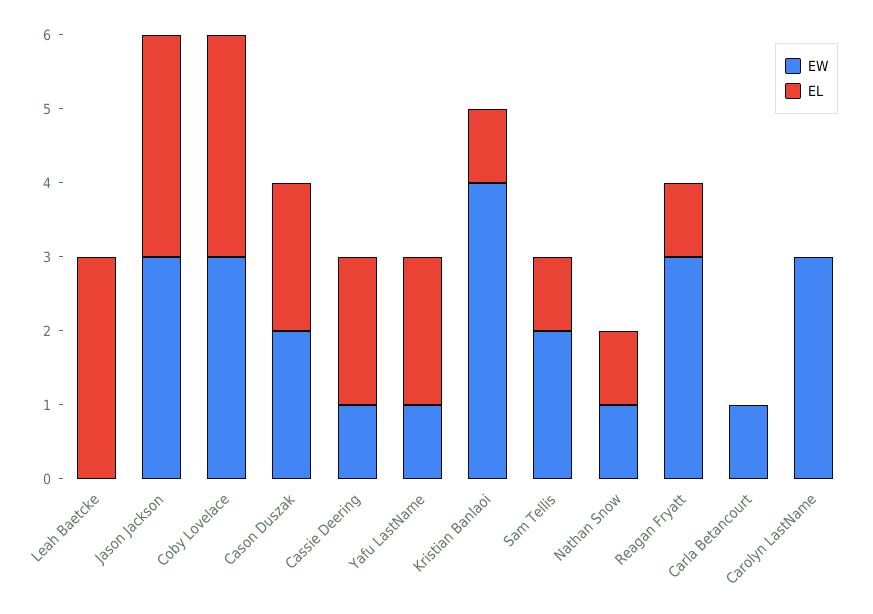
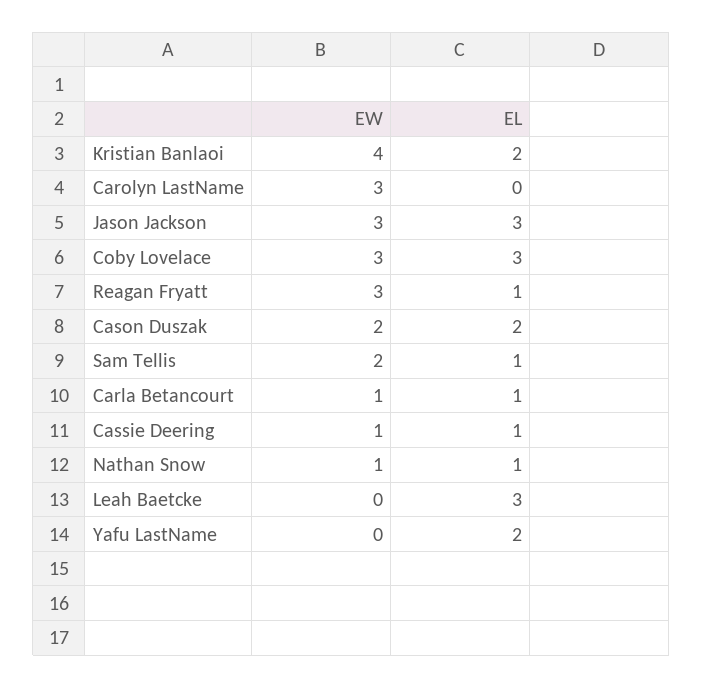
EL, Cassie Deering: 2 -> 1
EW, Yafu LastName: 1 -> 0
EL, Kristian Banlaoi: 1 -> 2
EL, Carla Betancourt: 0 -> 1

